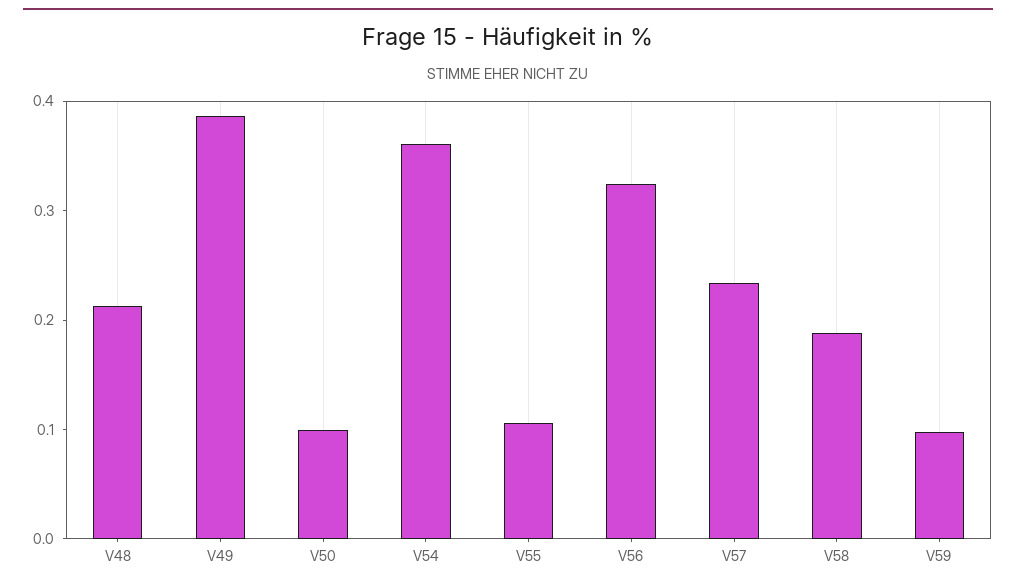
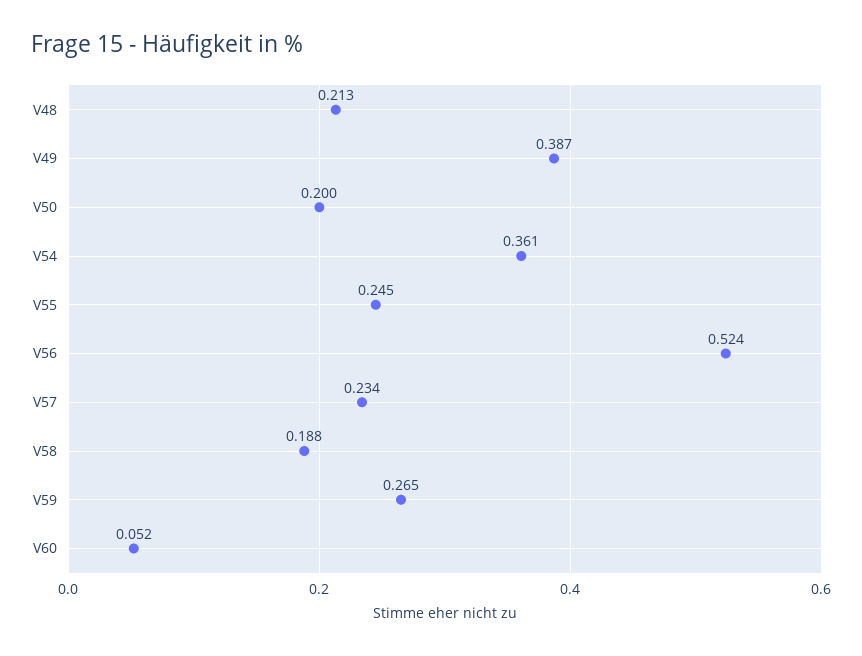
V50: 0.1 -> 0.2
V55: 0.1 -> 0.245
V56: 0.32 -> 0.524
V59: 0.1 -> 0.265
V60: none -> 0.052

